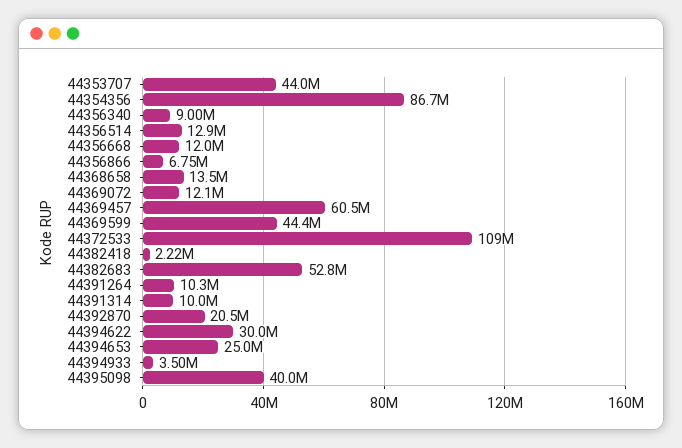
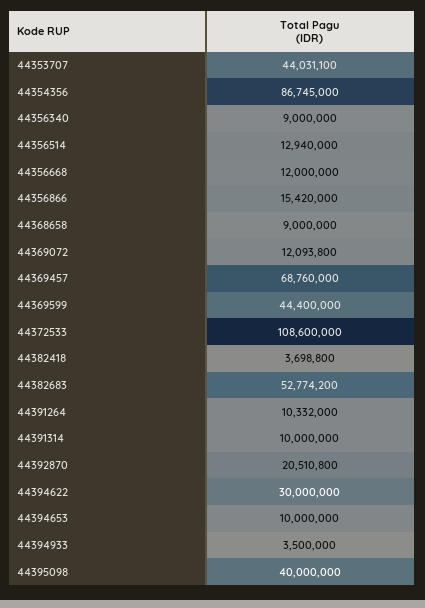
44356866: 6750000 -> 15420000
44368658: 13500000 -> 9000000
44369457: 60500000 -> 68760000
44382418: 2220000 -> 3698800
44394653: 25000000 -> 10000000

